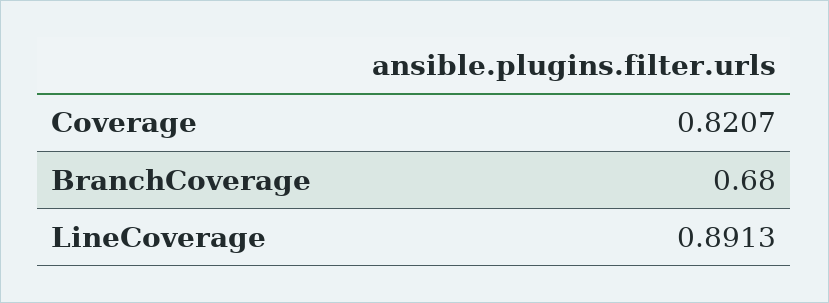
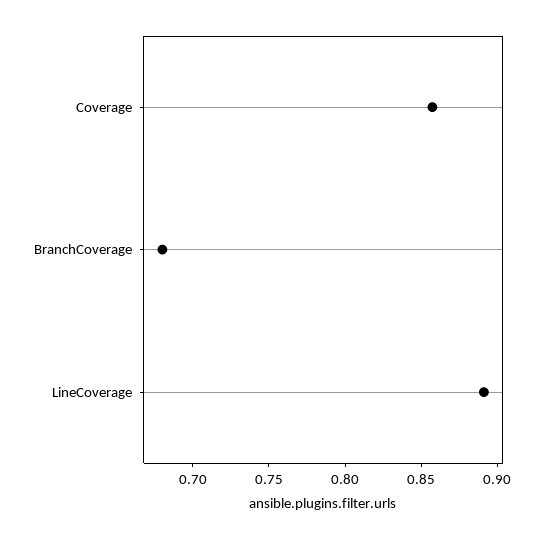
Coverage: 0.8207 -> 0.86

